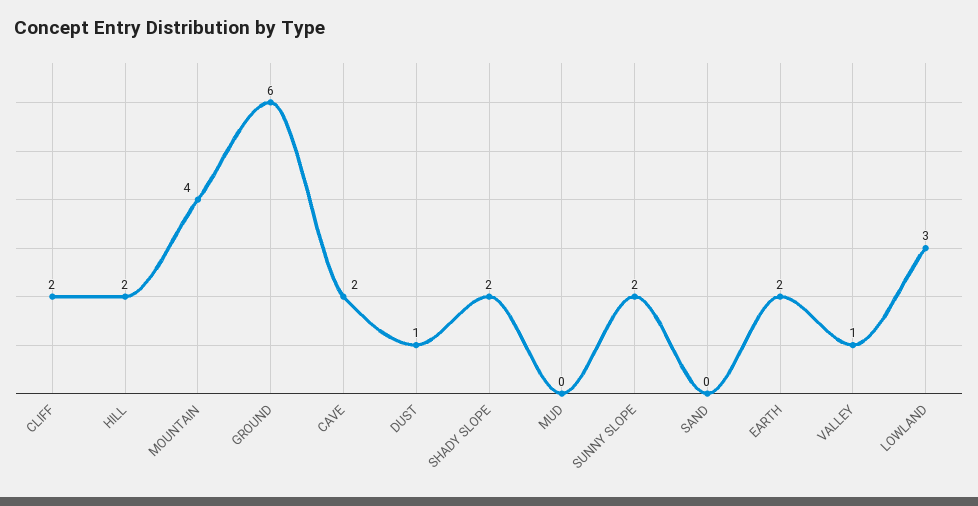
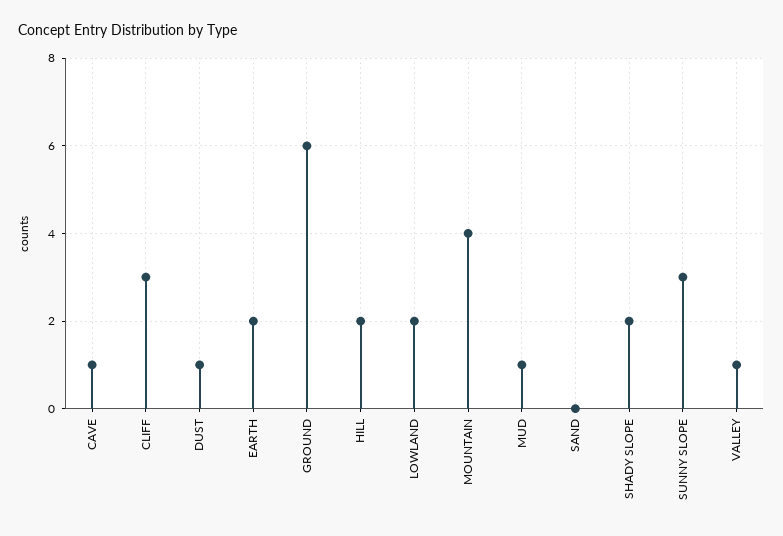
CLIFF: 2 -> 3
CAVE: 2 -> 1
MUD: 0 -> 1
SUNNY SLOPE: 2 -> 3
LOWLAND: 3 -> 2

